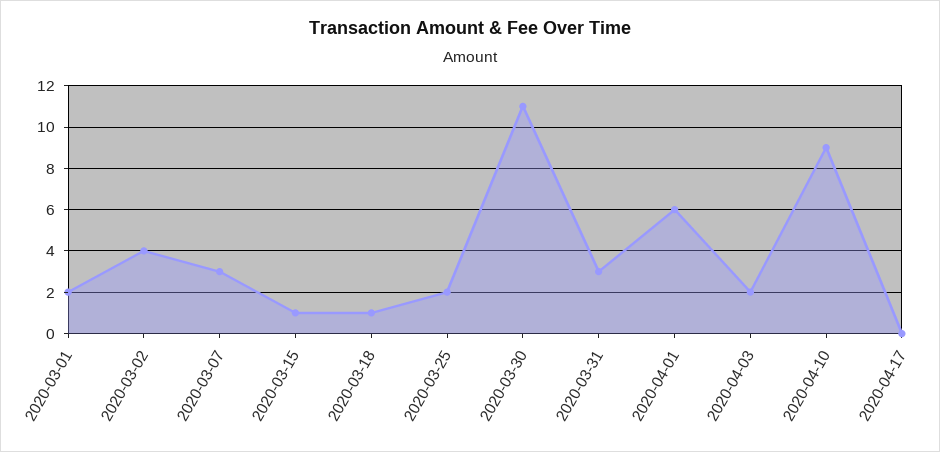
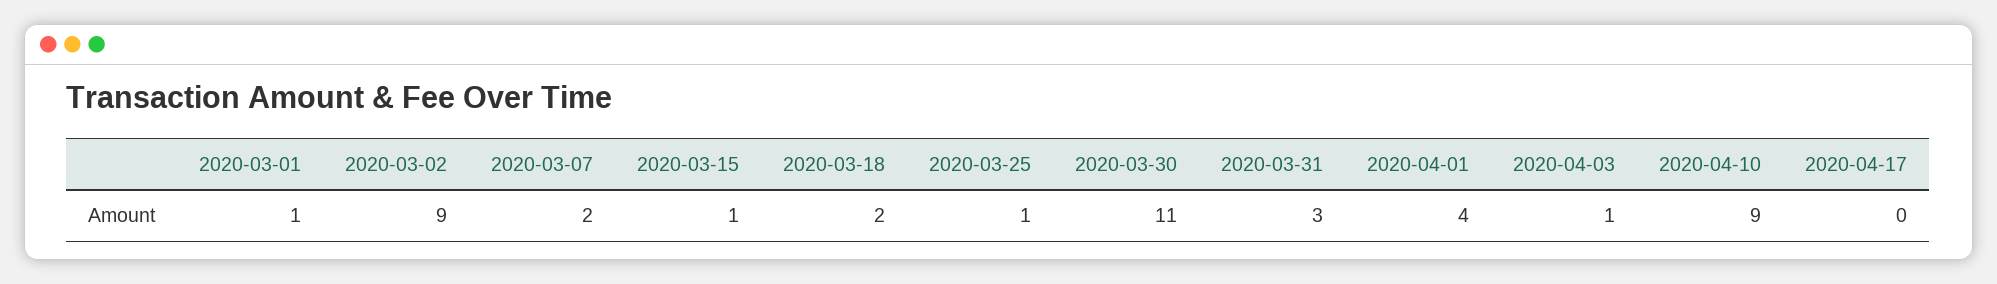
2020-03-01: 2 -> 1
2020-03-02: 4 -> 9
2020-03-07: 3 -> 2
2020-03-18: 1 -> 2
2020-03-25: 2 -> 1
2020-04-01: 6 -> 4
2020-04-03: 2 -> 1

